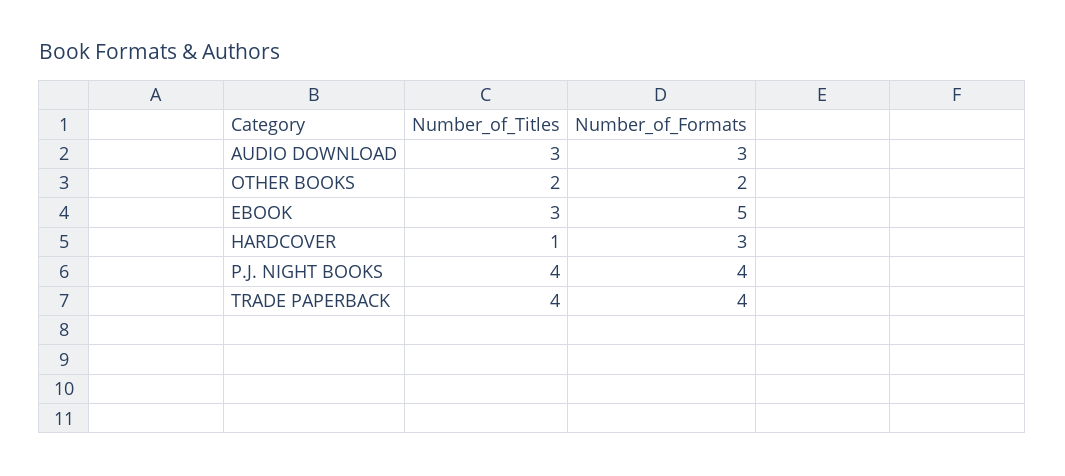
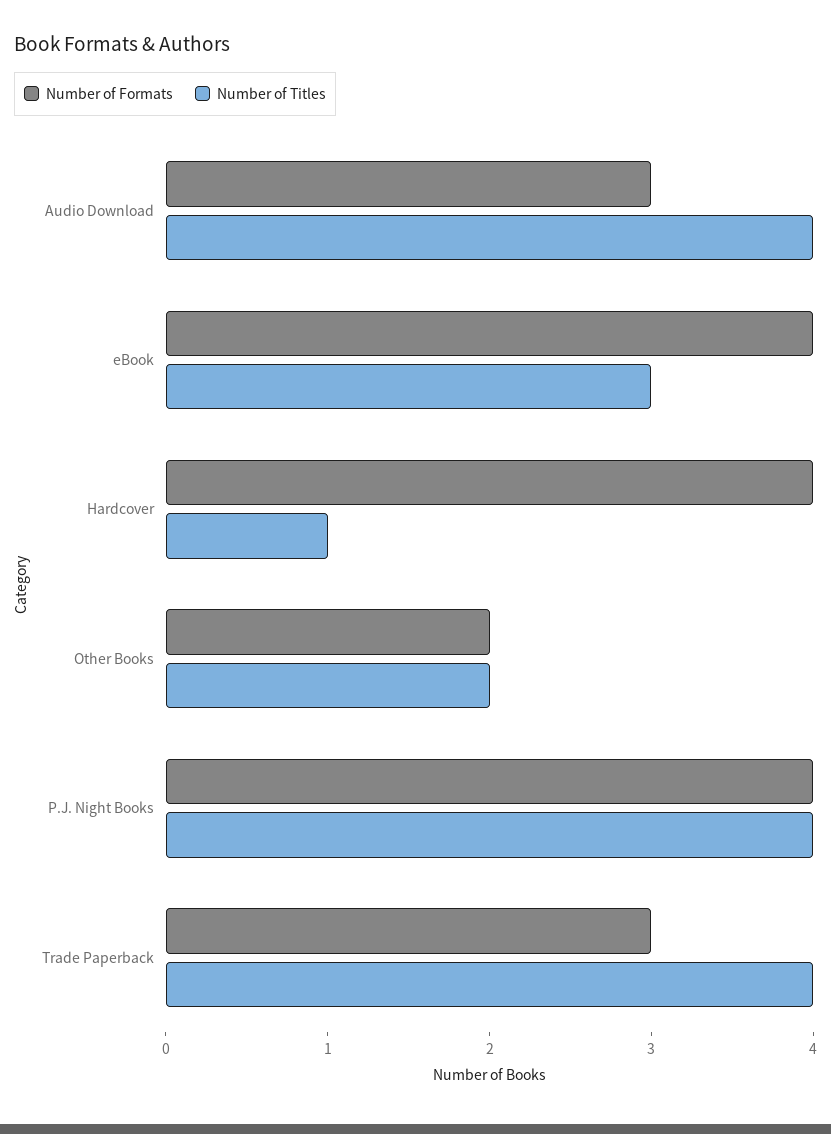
Number_of_Titles, AUDIO DOWNLOAD: 3 -> 4
Number_of_Formats, EBOOK: 5 -> 4
Number_of_Formats, HARDCOVER: 3 -> 4
Number_of_Formats, TRADE PAPERBACK: 4 -> 3

